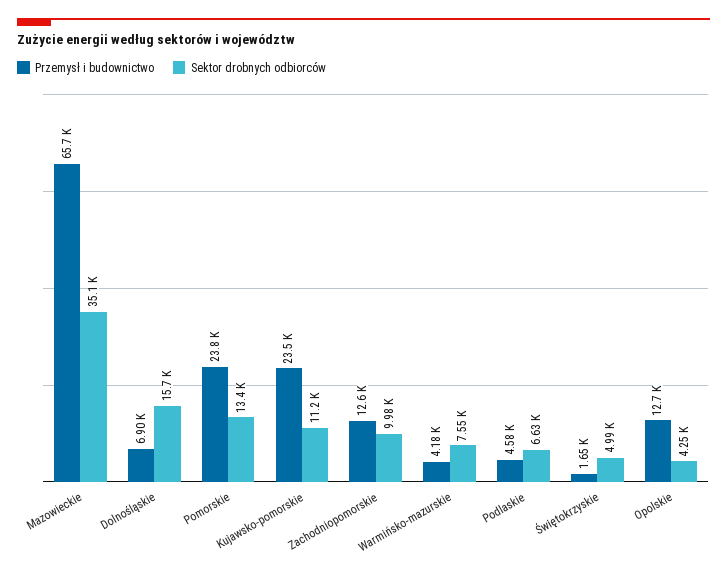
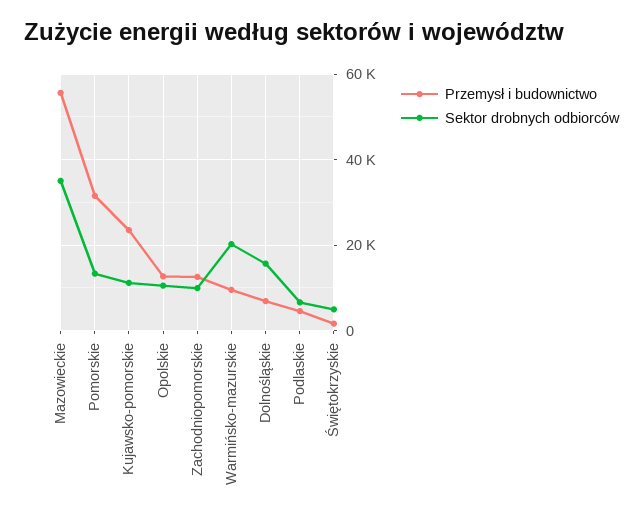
Przemysł i budownictwo, Mazowieckie: 65700 -> 56000
Przemysł i budownictwo, Pomorskie: 23800 -> 32000
Przemysł i budownictwo, Warmińsko-mazurskie: 4180 -> 10000
Sektor drobnych odbiorców, Warmińsko-mazurskie: 7550 -> 20000
Sektor drobnych odbiorców, Opolskie: 4250 -> 10000

